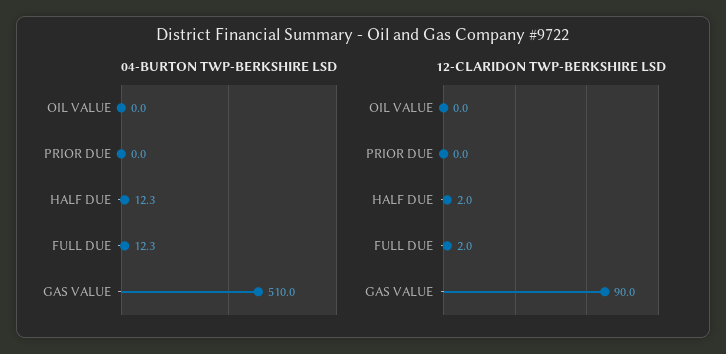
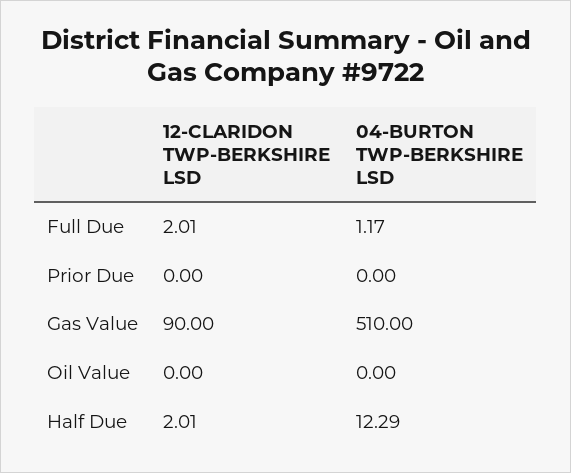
04-BURTON TWP-BERKSHIRE LSD, FULL DUE: 12.3 -> 1.17

